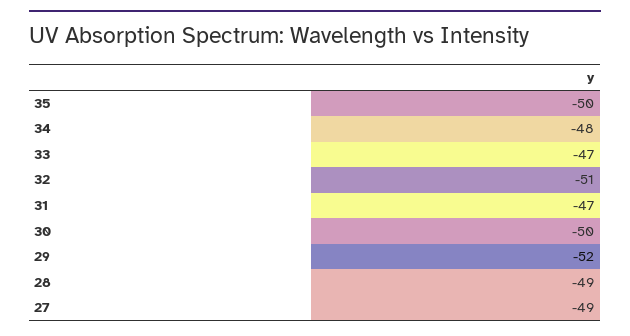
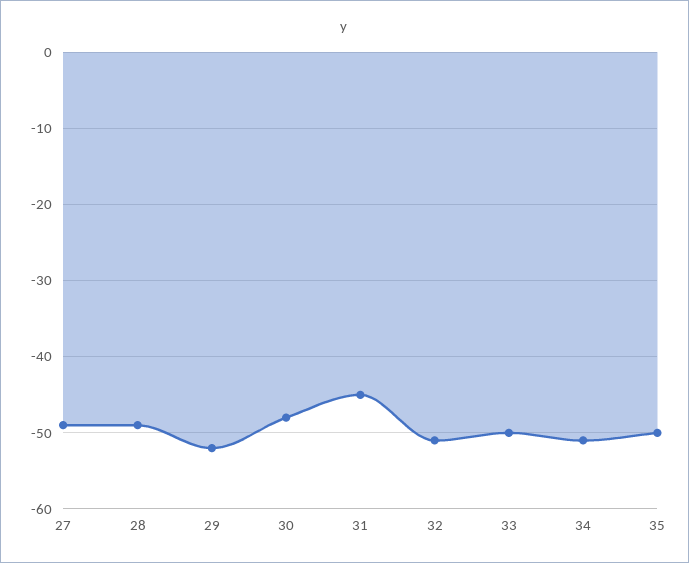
34: -48 -> -51
33: -47 -> -50
31: -47 -> -45
30: -50 -> -48

